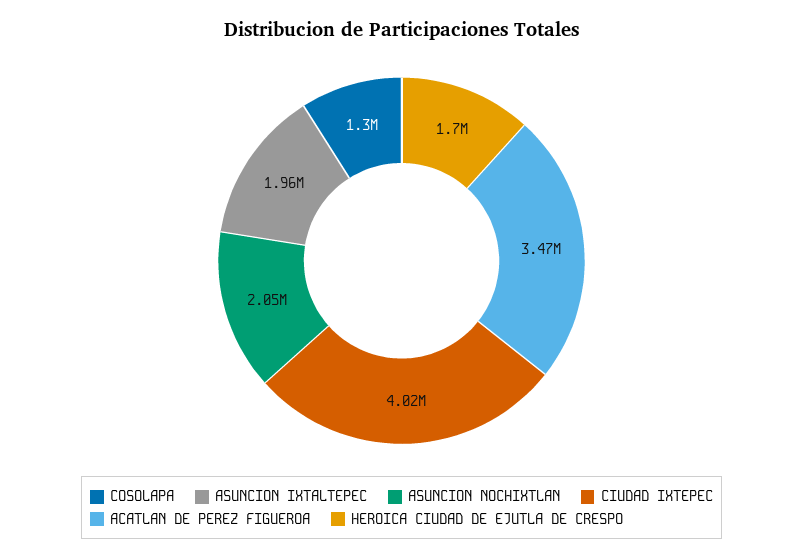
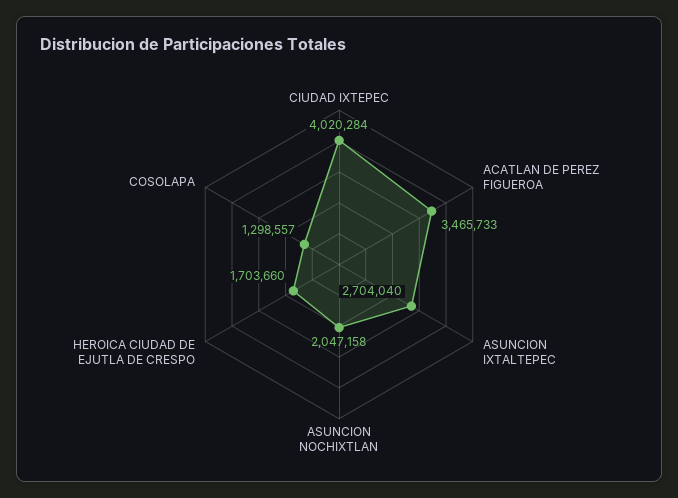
ASUNCION IXTALTEPEC: 1960000 -> 2704040

